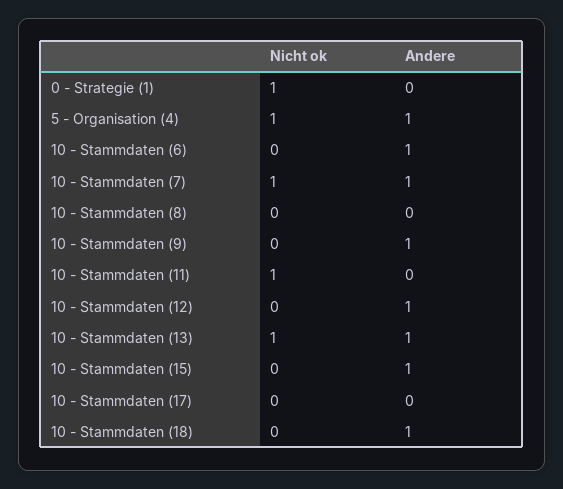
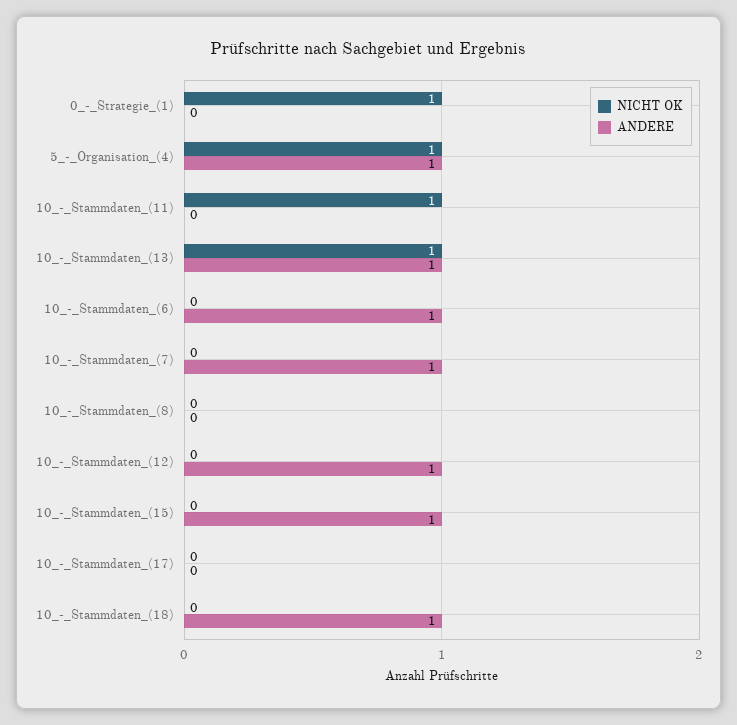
Nicht ok, 10 - Stammdaten (7): 1 -> 0
Nicht ok, 10 - Stammdaten (9): 0 -> none
Andere, 10 - Stammdaten (9): 1 -> none

